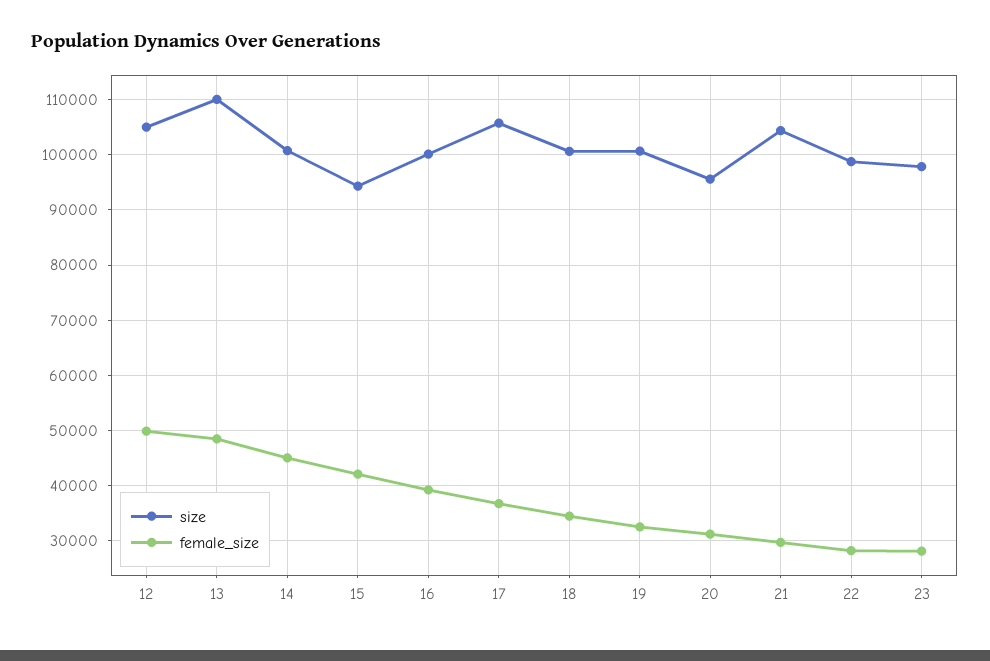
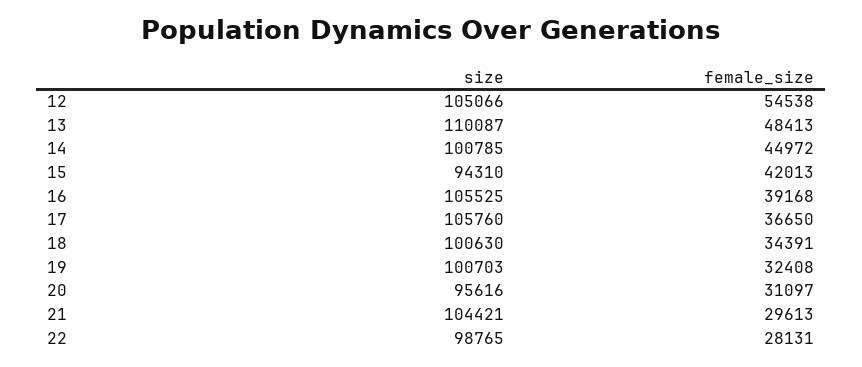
female_size, 12: 50000 -> 54538
size, 16: 100000 -> 105525
size, 23: 98000 -> none
female_size, 23: 28000 -> none

